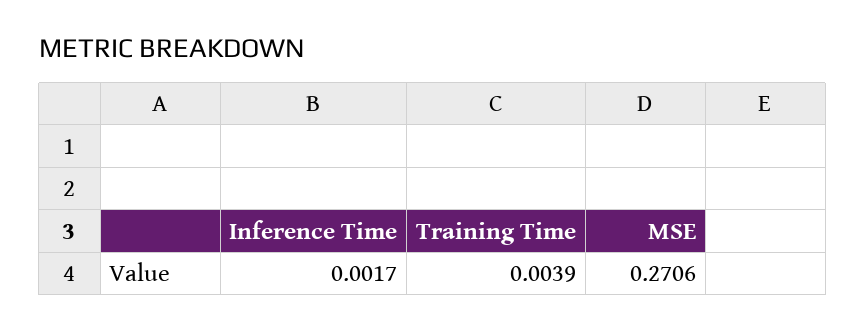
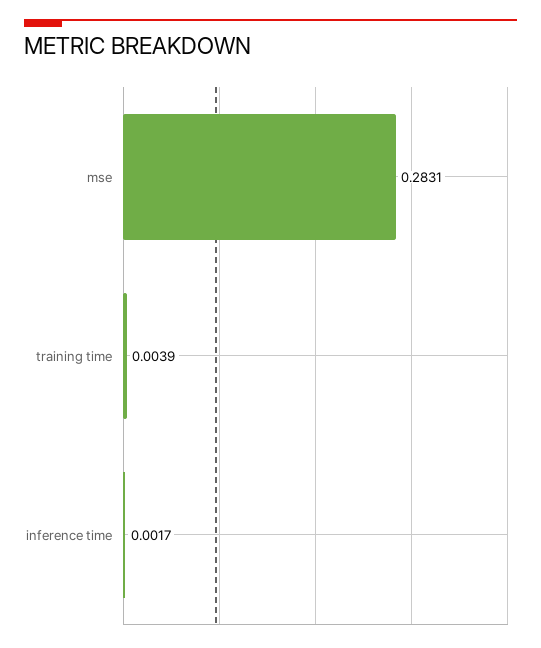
MSE: 0.2706 -> 0.2831

